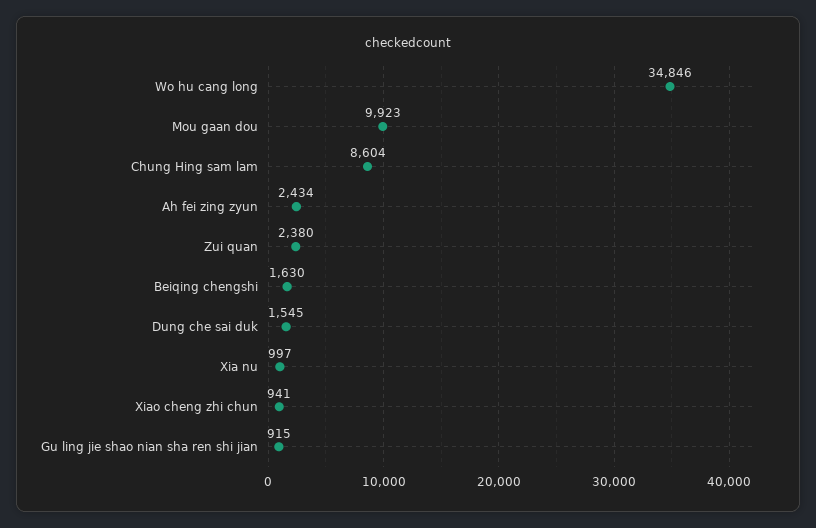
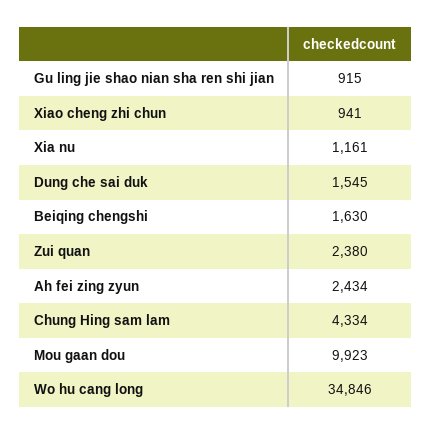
Chung Hing sam lam: 8604 -> 4334
Xia nu: 997 -> 1161

